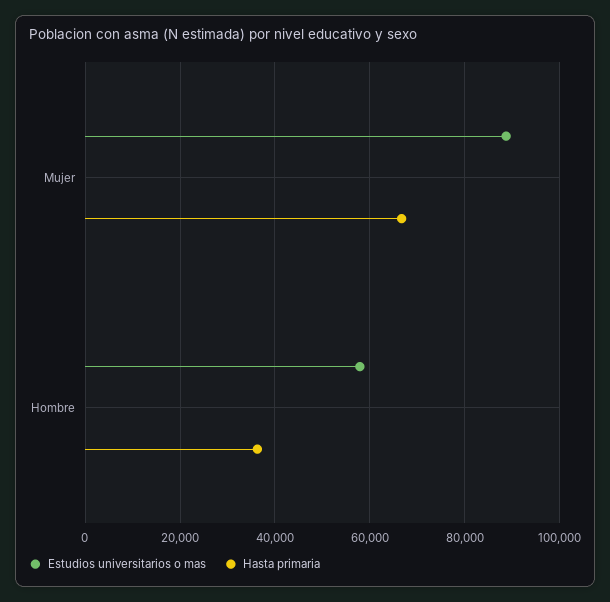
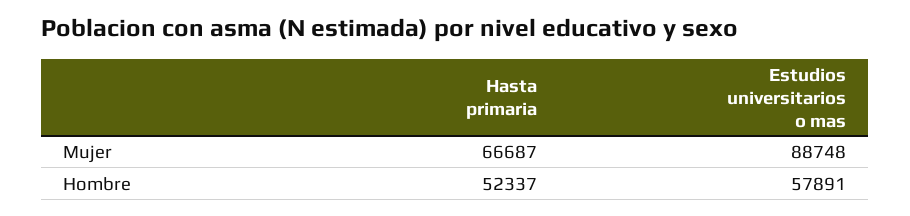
Hasta primaria, Hombre: 36000 -> 52337

